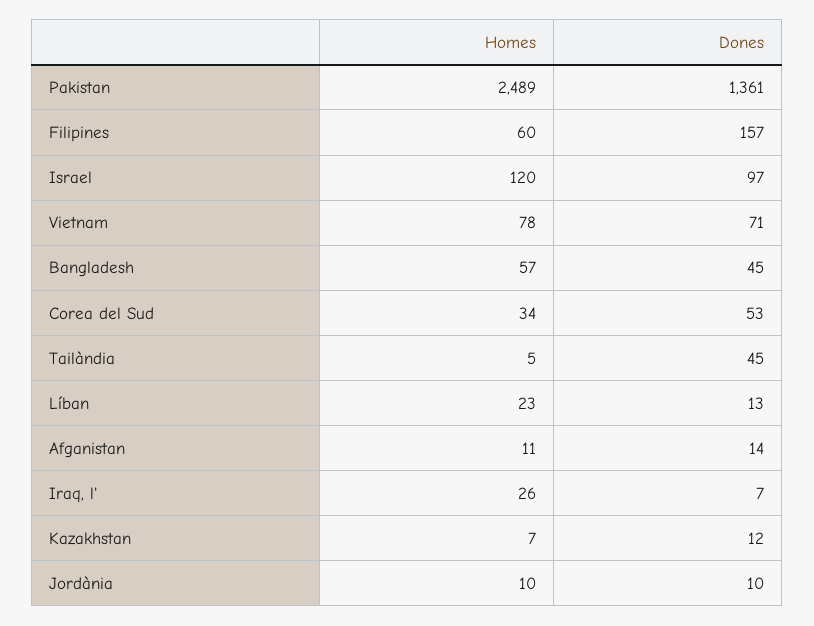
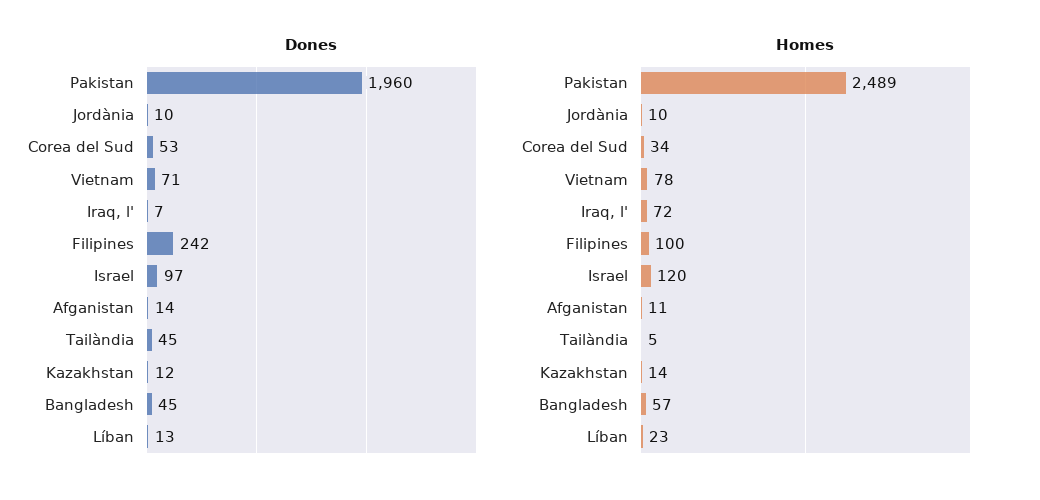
Dones, Pakistan: 1361 -> 1960
Homes, Filipines: 60 -> 100
Dones, Filipines: 157 -> 242
Homes, Iraq, l': 26 -> 72
Homes, Kazakhstan: 7 -> 14

